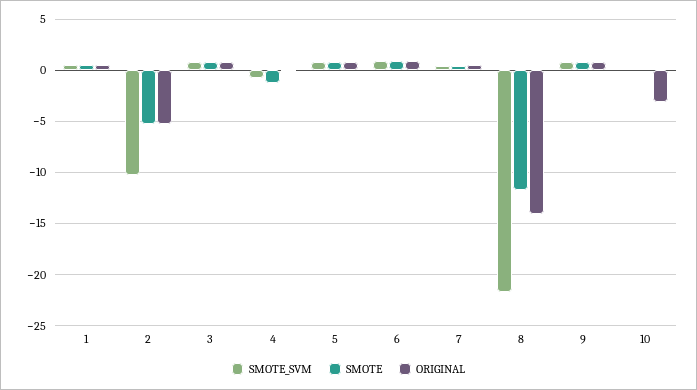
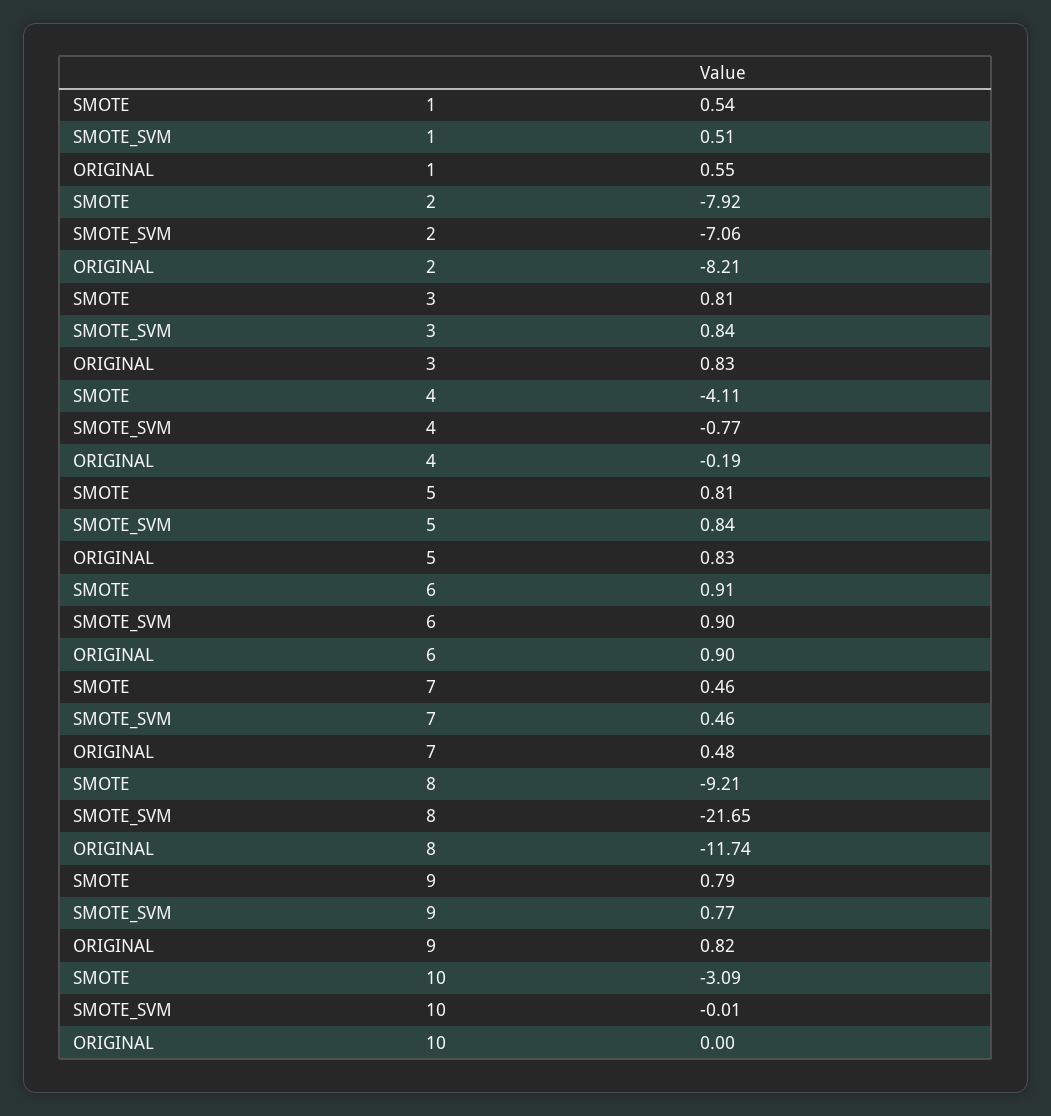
SMOTE_SVM, 2: -10 -> -7.06
SMOTE, 2: -5 -> -7.92
ORIGINAL, 2: -5 -> -8.21
SMOTE, 4: -1 -> -4.11
SMOTE, 8: -12 -> -9.21
ORIGINAL, 8: -14 -> -11.74
SMOTE, 10: 0 -> -3.09
ORIGINAL, 10: -3 -> 0

